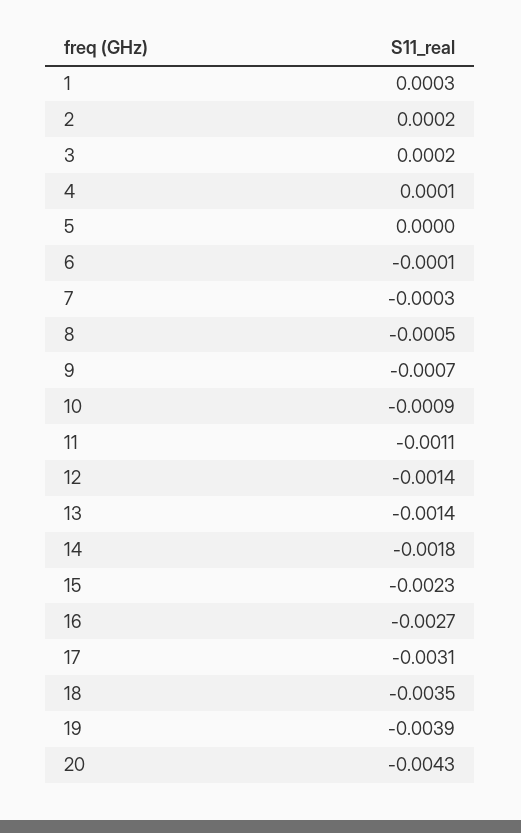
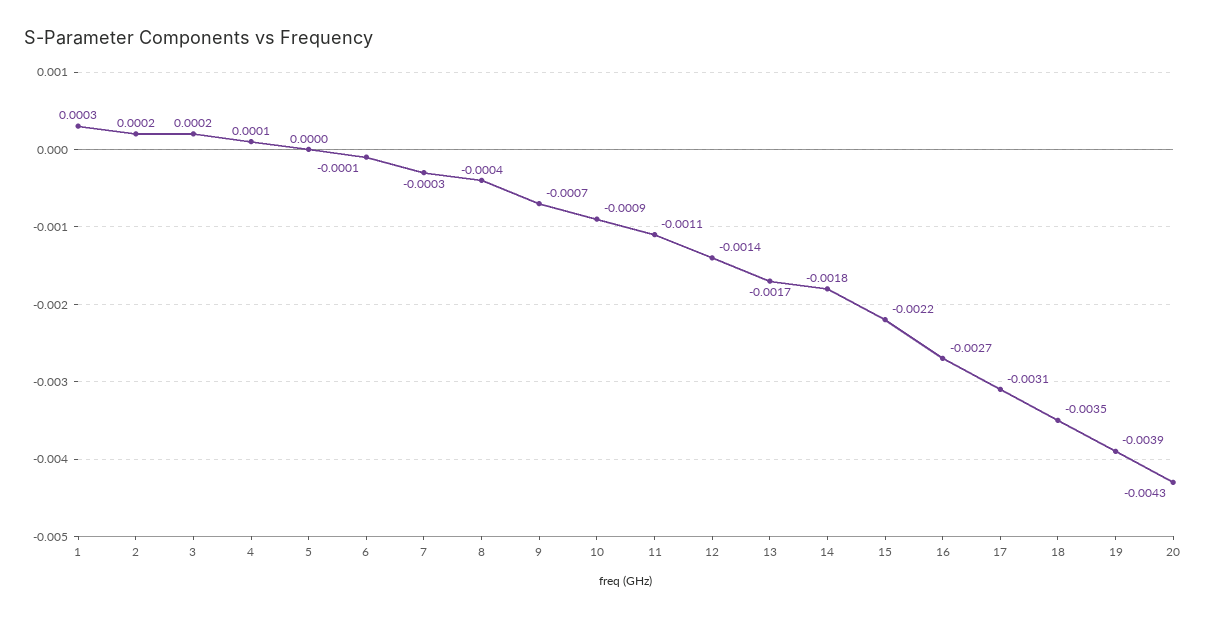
8: -0.0005 -> -0.0004
13: -0.0014 -> -0.0017
15: -0.0023 -> -0.0022

